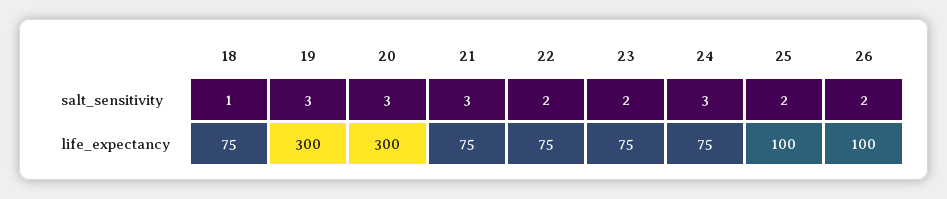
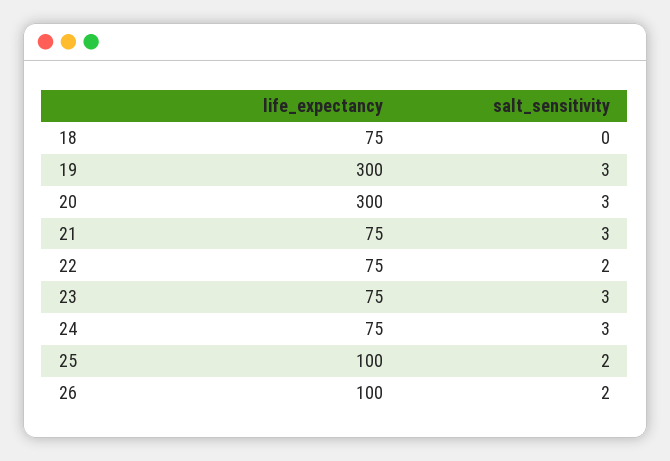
18, salt_sensitivity: 1 -> 0
23, salt_sensitivity: 2 -> 3

